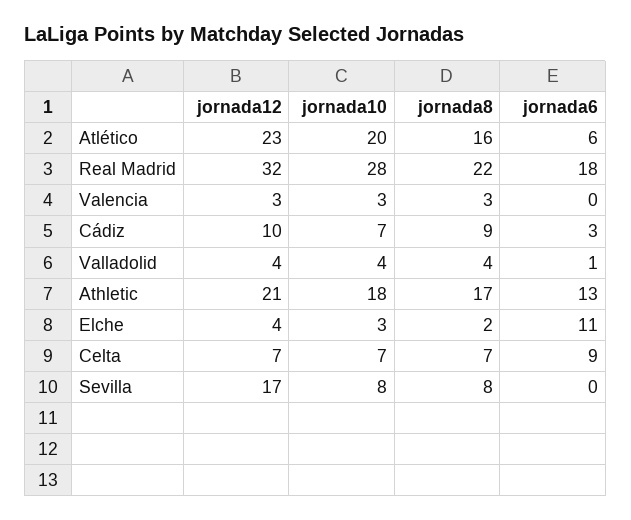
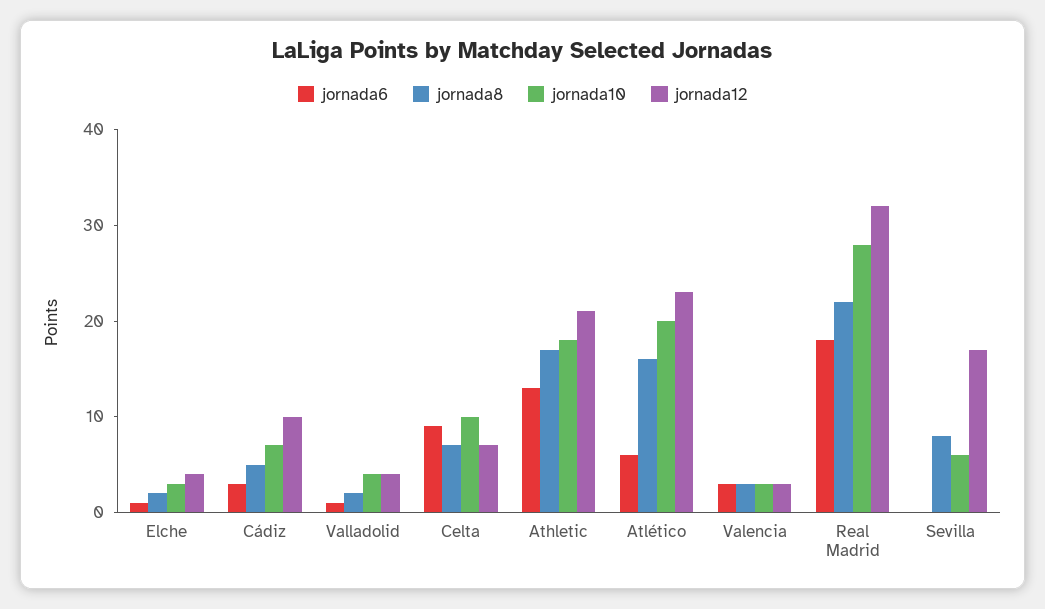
jornada6, Valencia: 0 -> 3
jornada8, Cádiz: 9 -> 5
jornada8, Valladolid: 4 -> 2
jornada6, Elche: 11 -> 1
jornada10, Celta: 7 -> 10
jornada10, Sevilla: 8 -> 6

